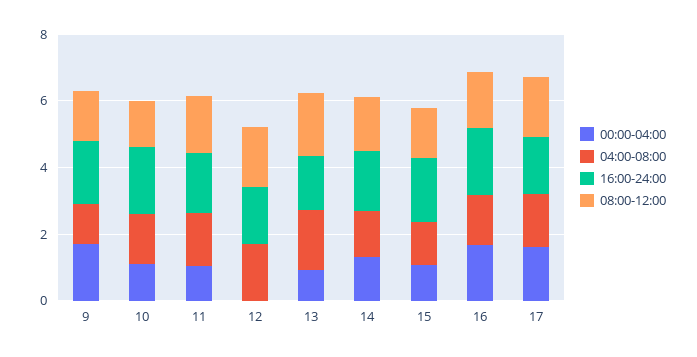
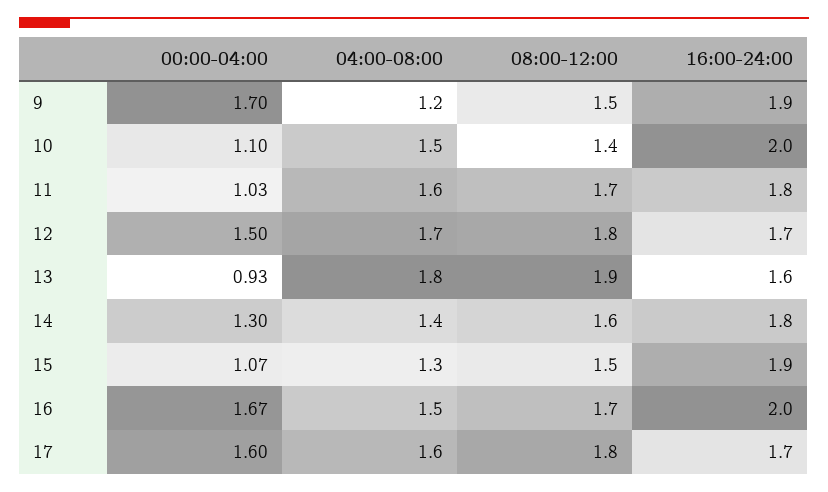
00:00-04:00, 12: 0 -> 1.5

